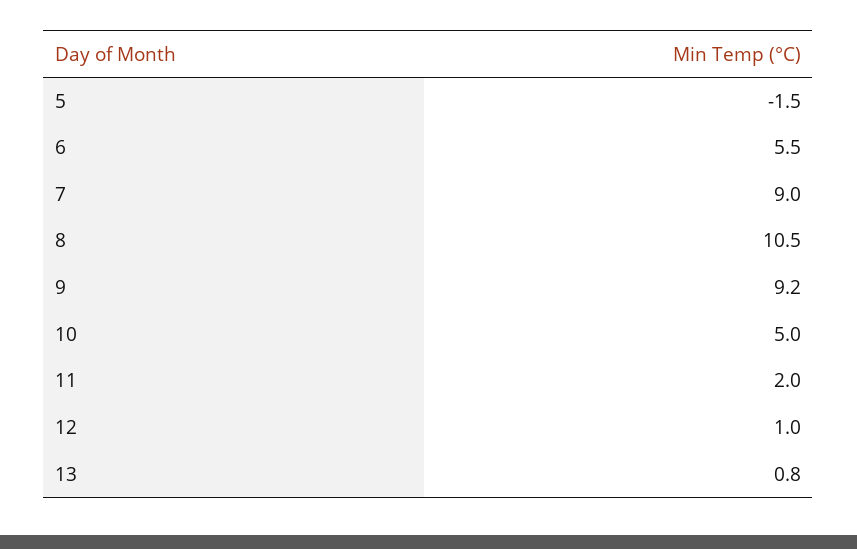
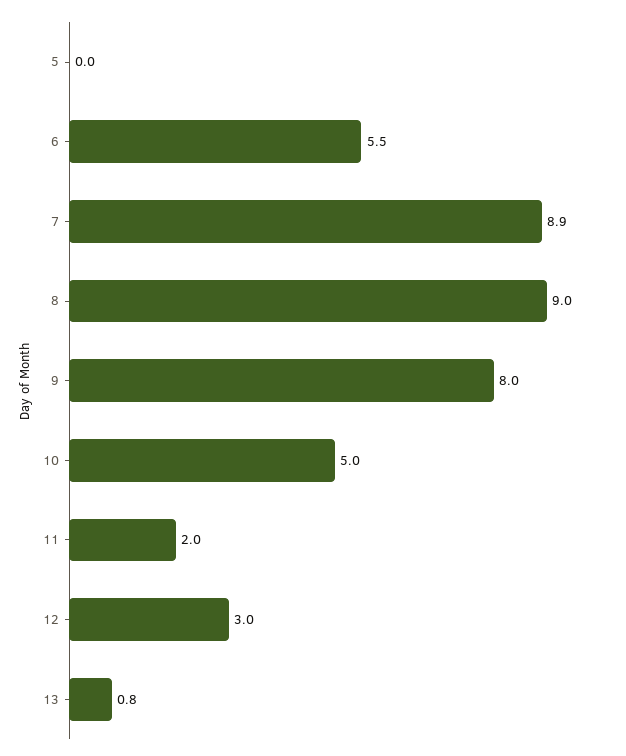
5: -1.5 -> 0
7: 9 -> 8.9
8: 10.5 -> 9
9: 9.2 -> 8
12: 1 -> 3

